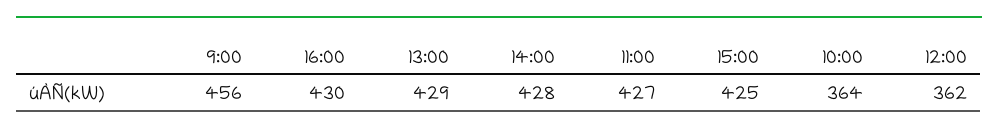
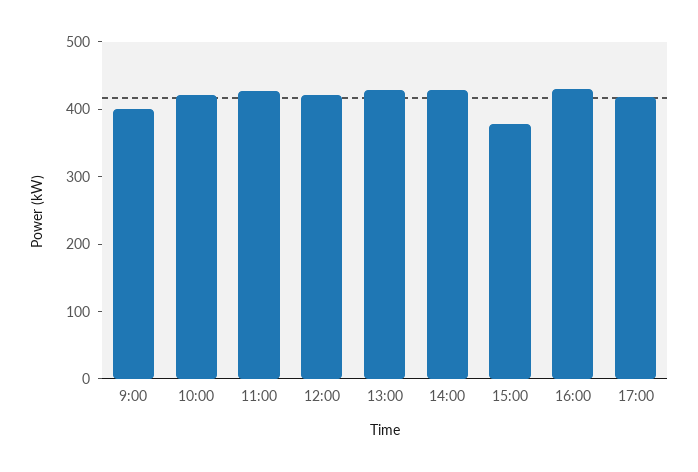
9:00: 456 -> 400
15:00: 425 -> 380
10:00: 364 -> 420
12:00: 362 -> 420
17:00: none -> 420

